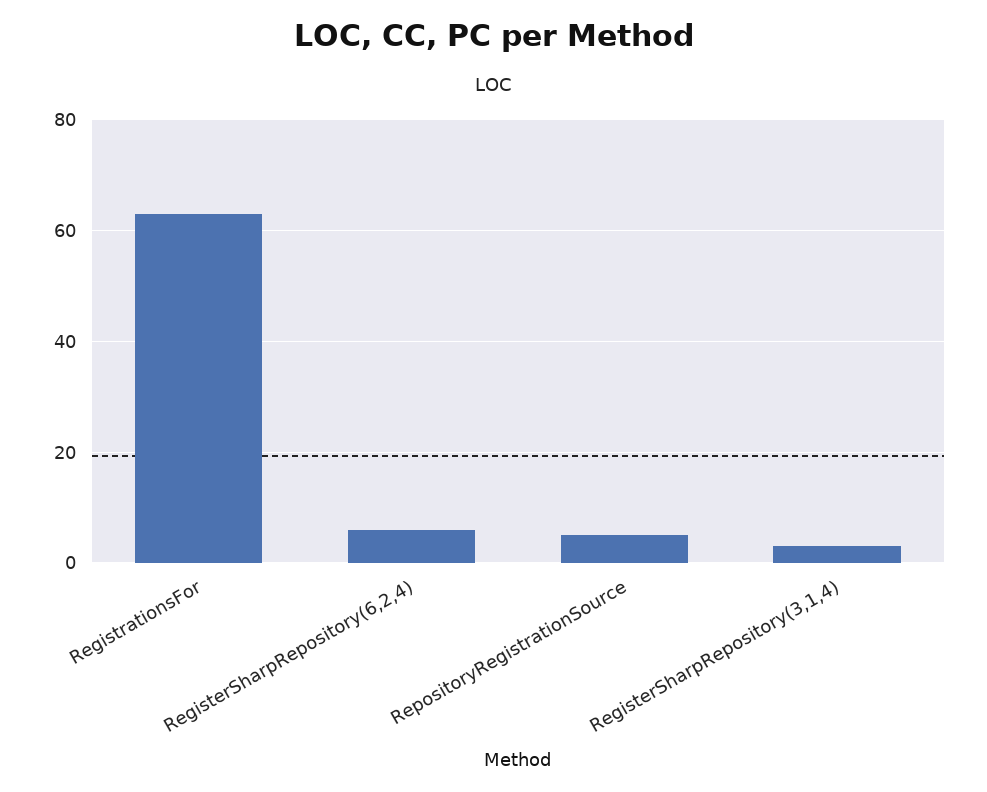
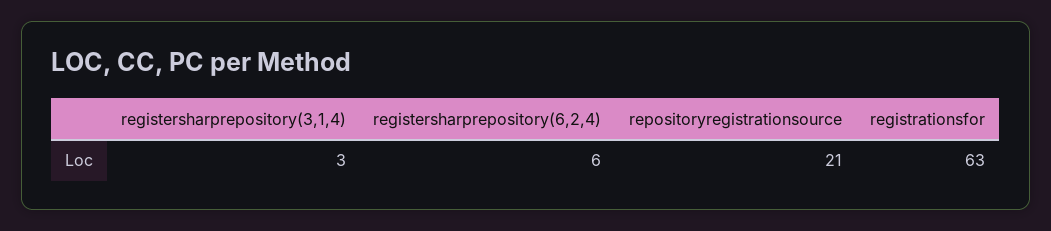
RepositoryRegistrationSource: 5 -> 21

